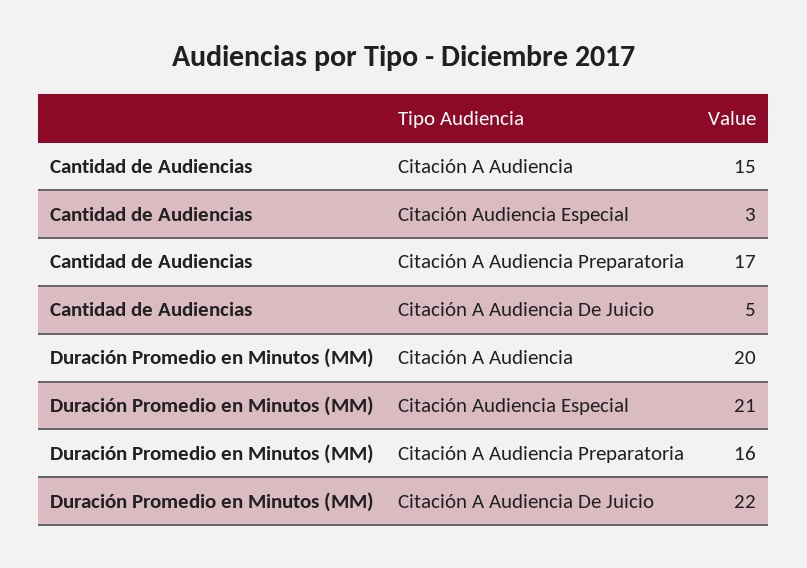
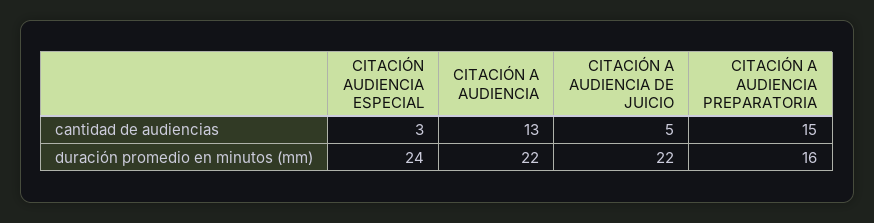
Cantidad de Audiencias, Citación A Audiencia: 15 -> 13
Cantidad de Audiencias, Citación A Audiencia Preparatoria: 17 -> 15
Duración Promedio en Minutos (MM), Citación A Audiencia: 20 -> 22
Duración Promedio en Minutos (MM), Citación Audiencia Especial: 21 -> 24

